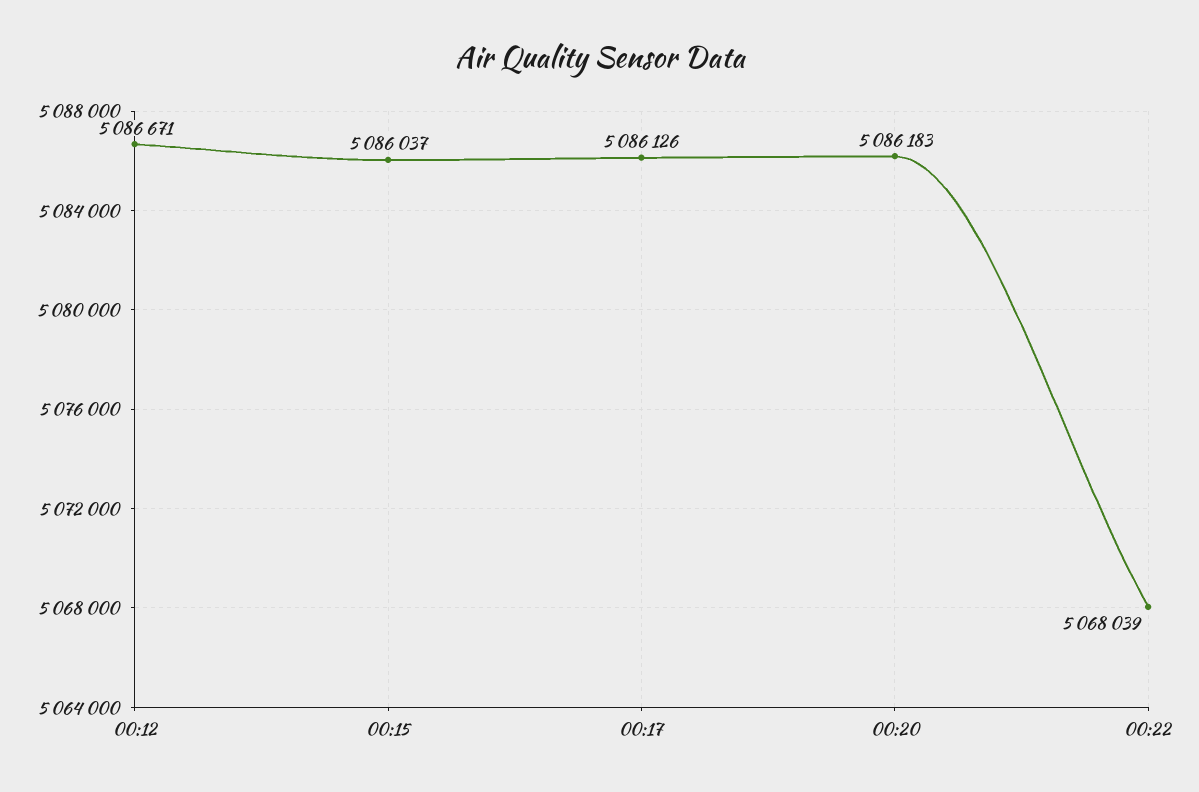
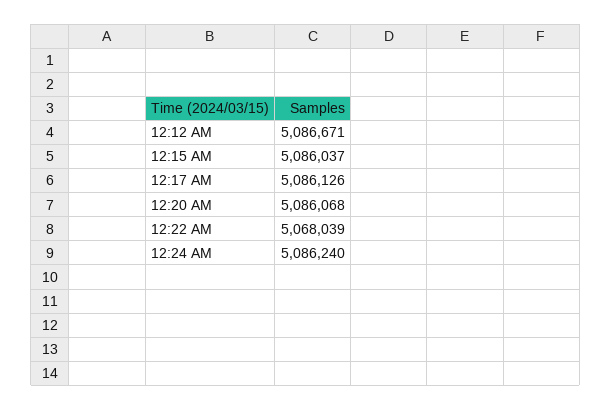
00:20: 5086183 -> 5086068
12:24 AM: none -> 5086240

